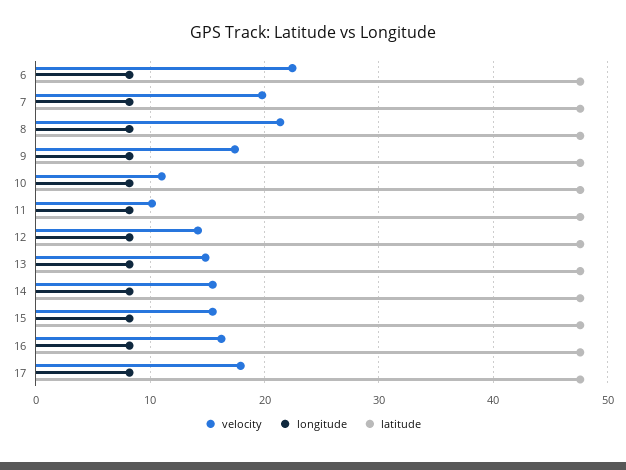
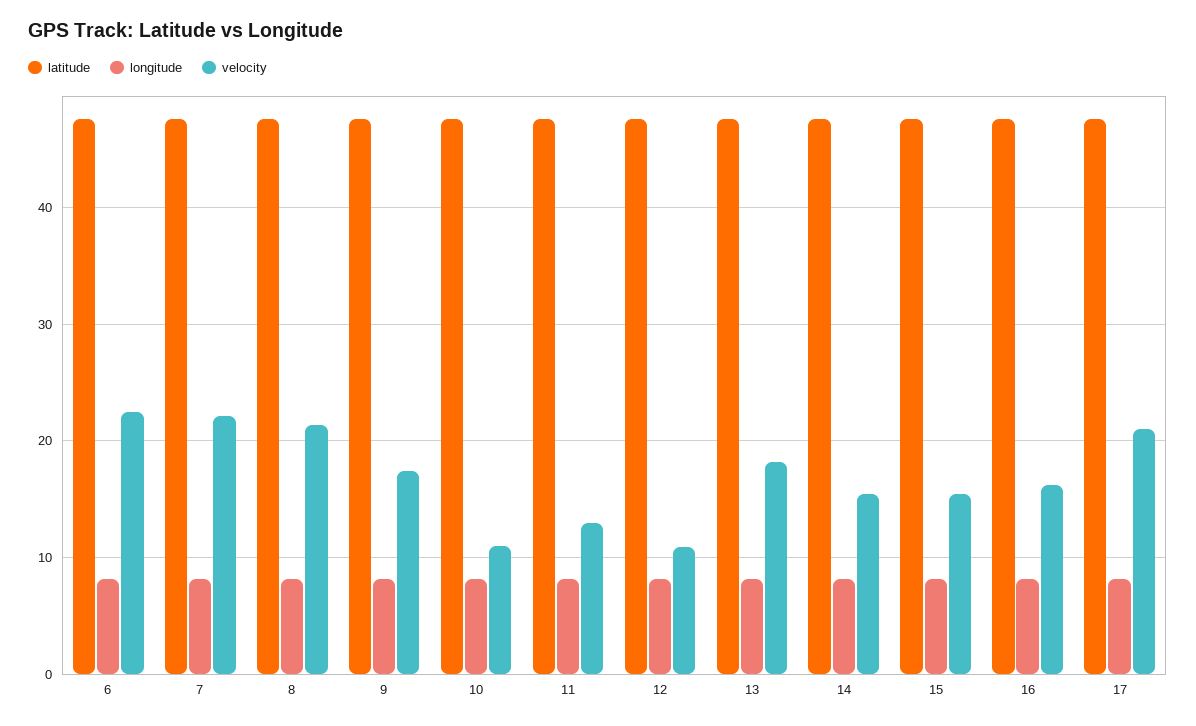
velocity, 7: 20 -> 22
velocity, 11: 10 -> 13
velocity, 12: 14 -> 11
velocity, 13: 15 -> 18
velocity, 17: 18 -> 21

